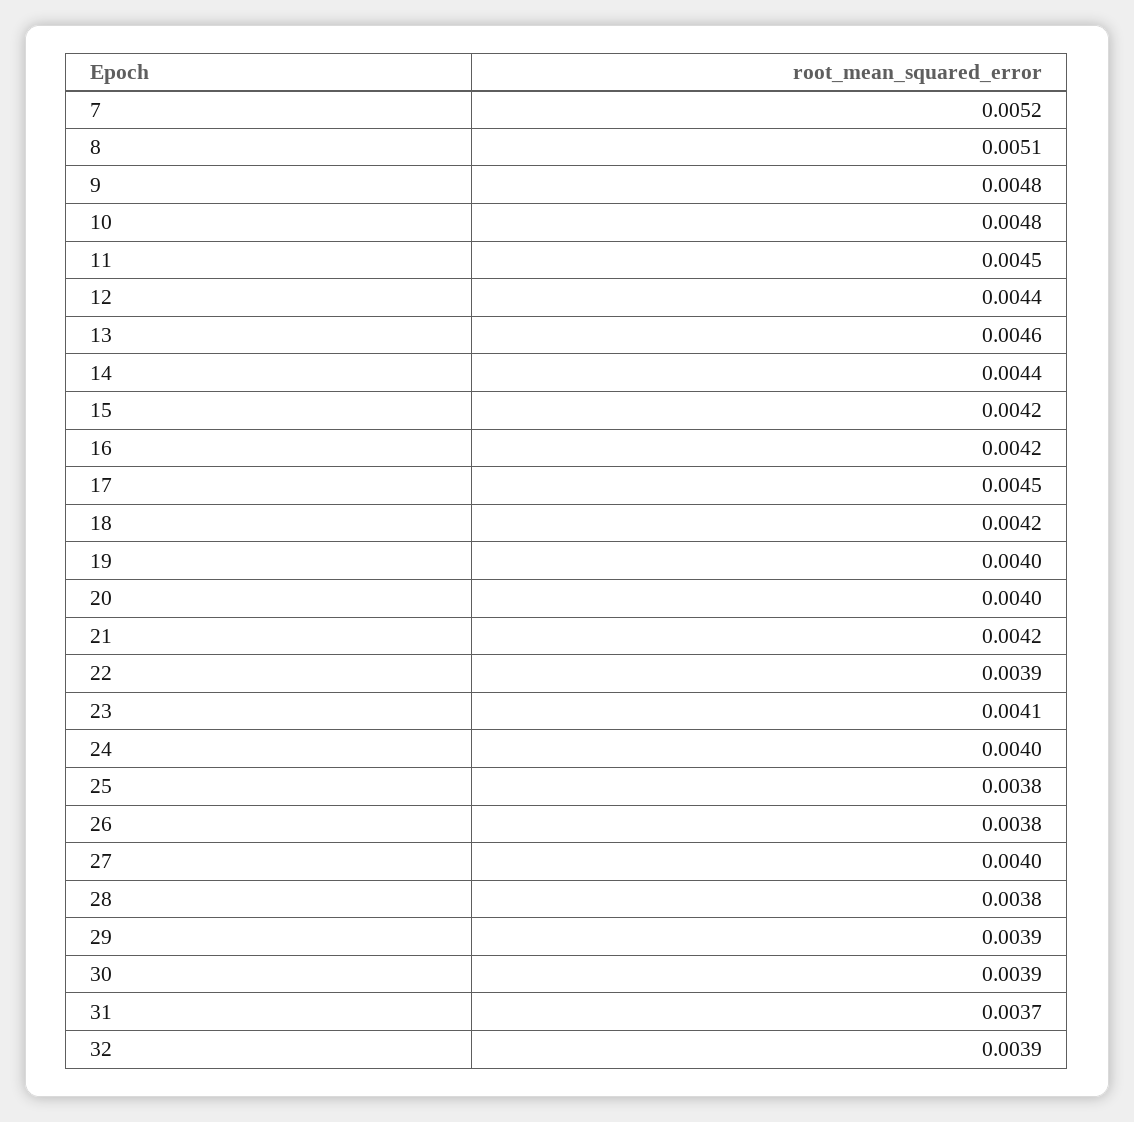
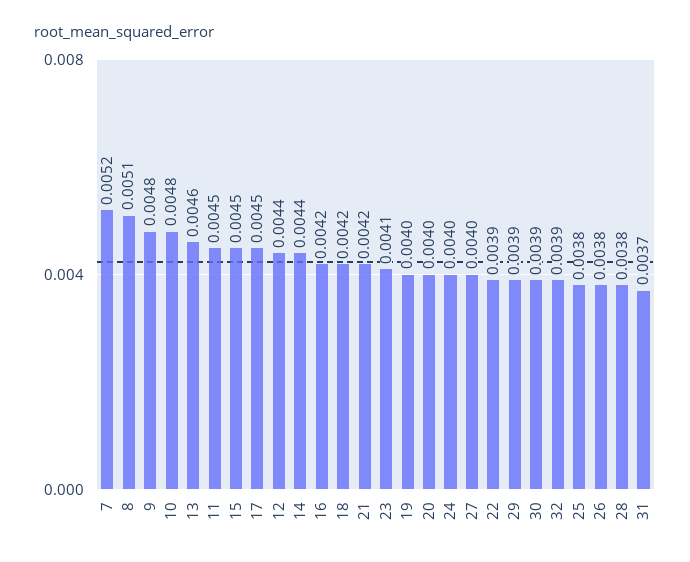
15: 0.0042 -> 0.0045

